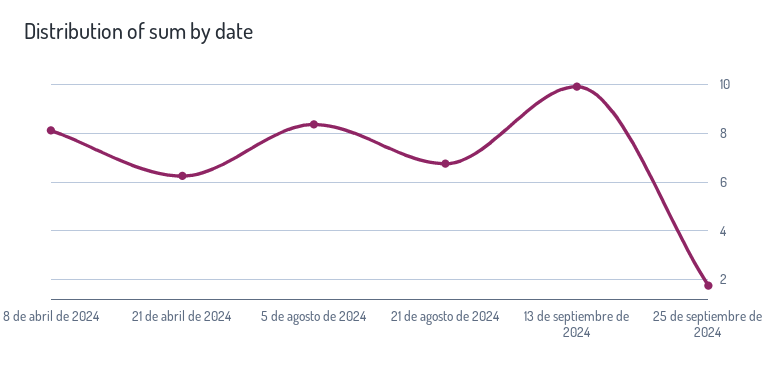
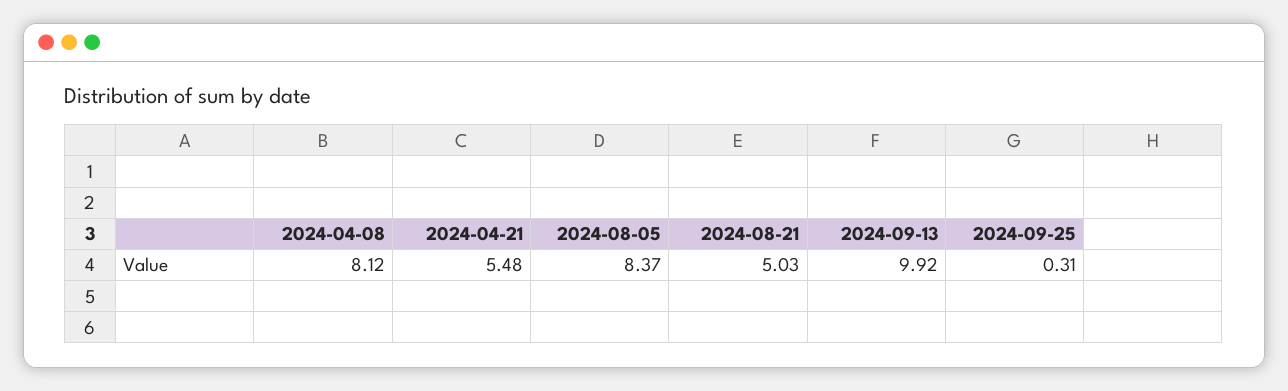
21 de abril de 2024: 6.25 -> 5.48
21 de agosto de 2024: 6.75 -> 5.03
25 de septiembre de 2024: 1.75 -> 0.31

